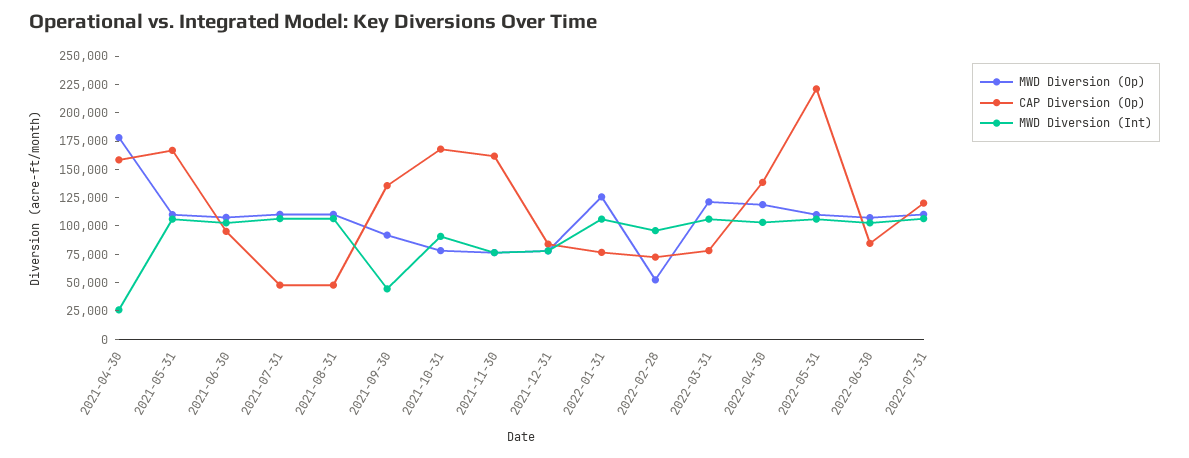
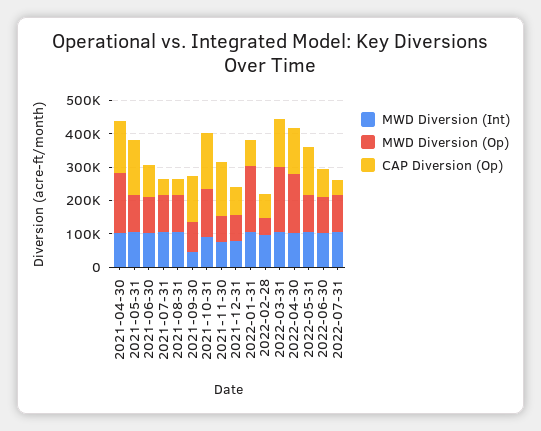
MWD Diversion (Int), 2021-04-30: 25000 -> 100000
MWD Diversion (Op), 2021-10-31: 75000 -> 150000
MWD Diversion (Op), 2022-01-31: 125000 -> 200000
MWD Diversion (Op), 2022-03-31: 125000 -> 200000
CAP Diversion (Op), 2022-03-31: 75000 -> 150000
MWD Diversion (Op), 2022-04-30: 125000 -> 175000
CAP Diversion (Op), 2022-05-31: 225000 -> 150000
CAP Diversion (Op), 2022-07-31: 125000 -> 50000

